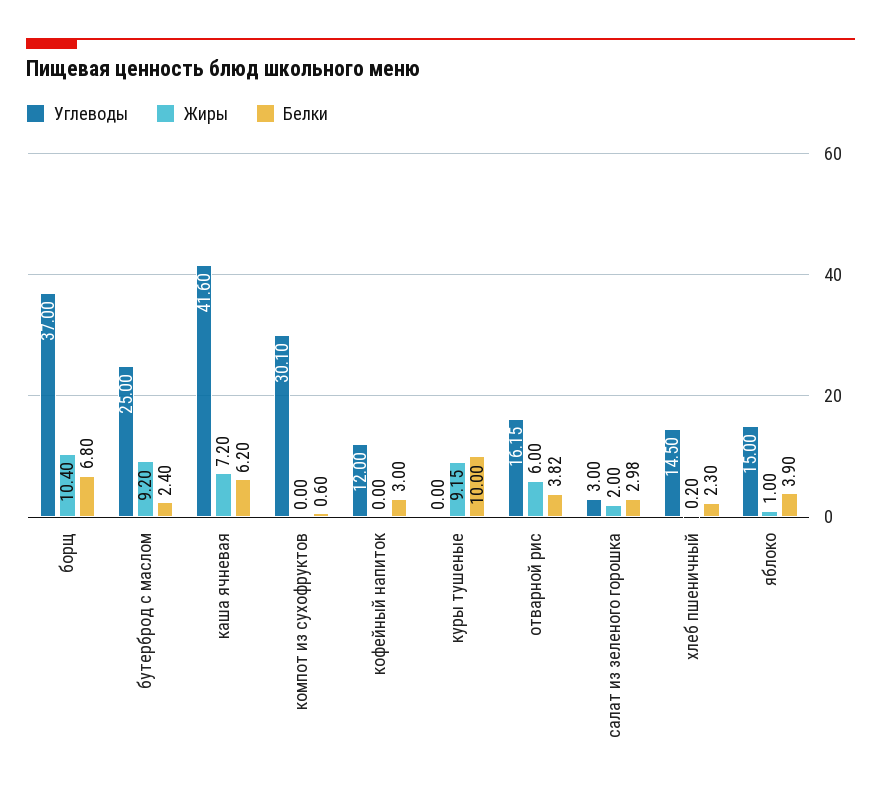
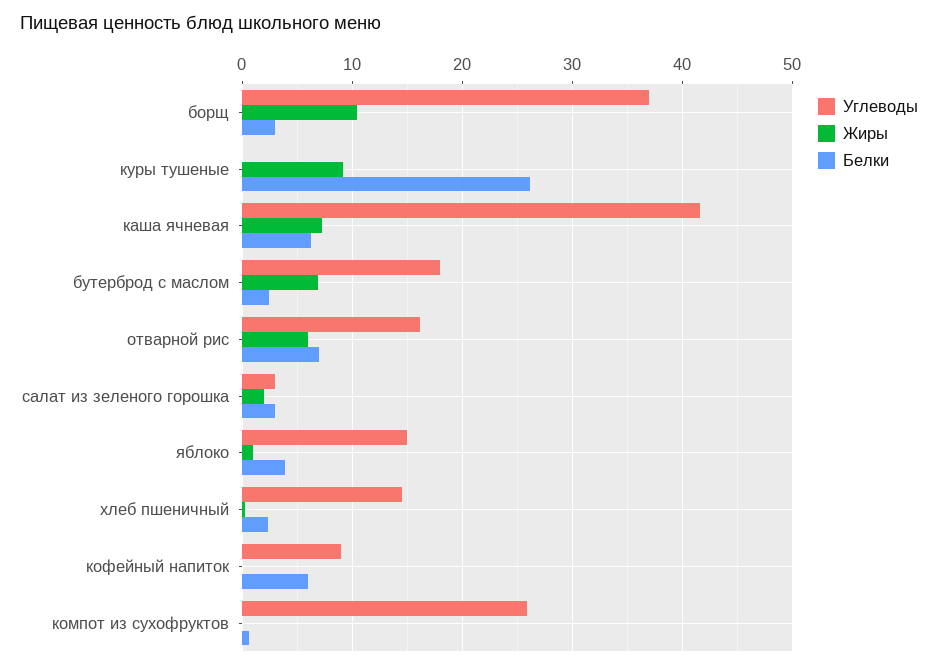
Белки, борщ: 6.8 -> 3
Углеводы, бутерброд с маслом: 25 -> 18
Жиры, бутерброд с маслом: 9.2 -> 7
Углеводы, компот из сухофруктов: 30.1 -> 26
Углеводы, кофейный напиток: 12 -> 9
Белки, кофейный напиток: 3 -> 6
Белки, куры тушеные: 10 -> 26
Белки, отварной рис: 3.82 -> 7

